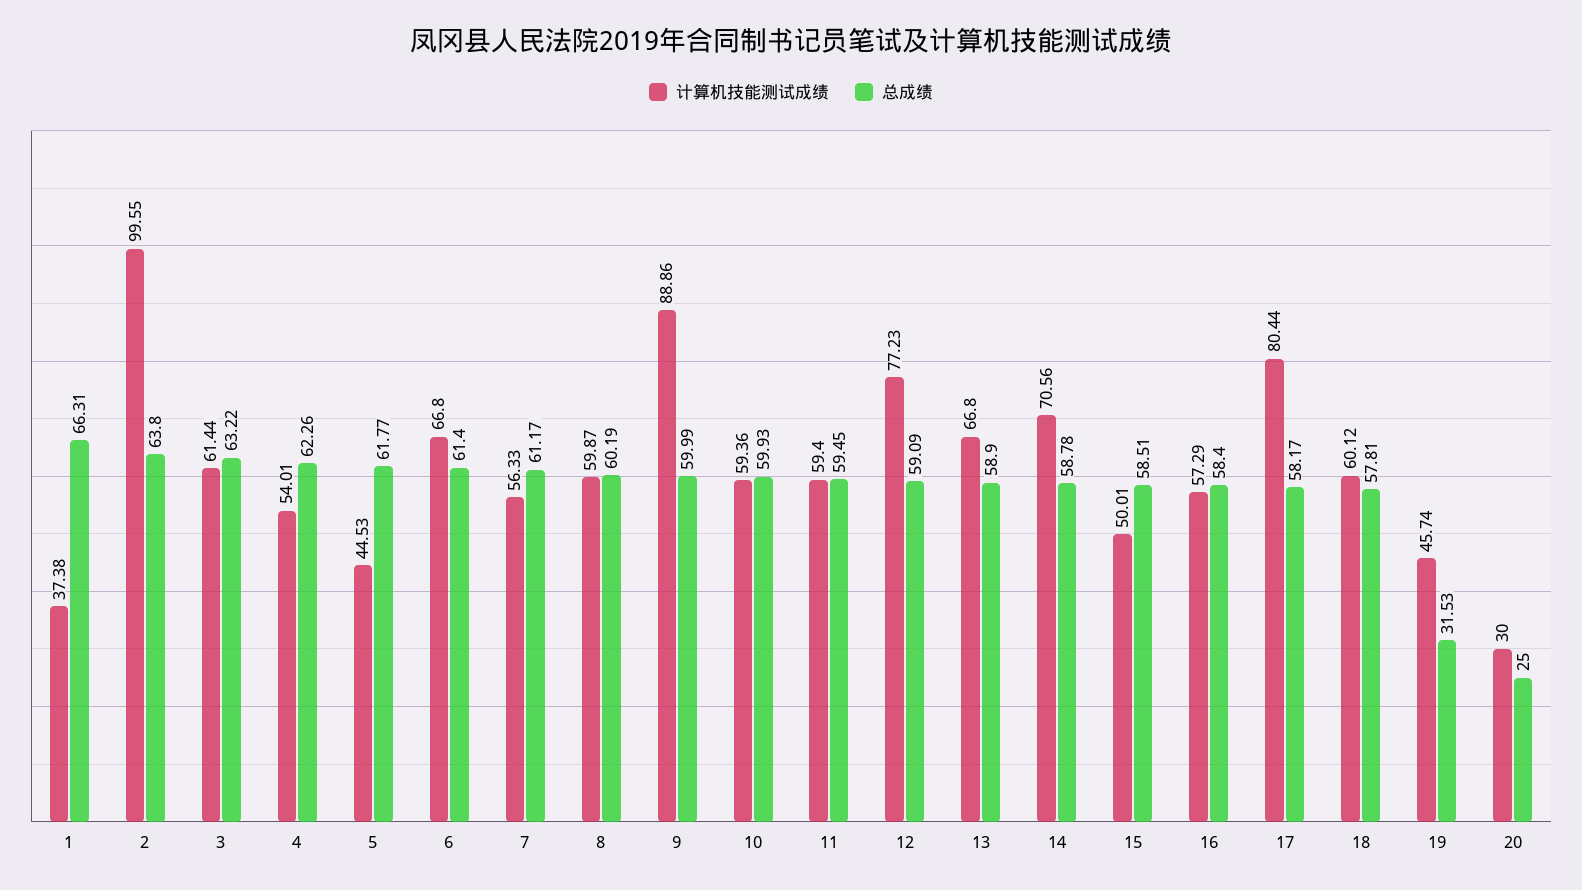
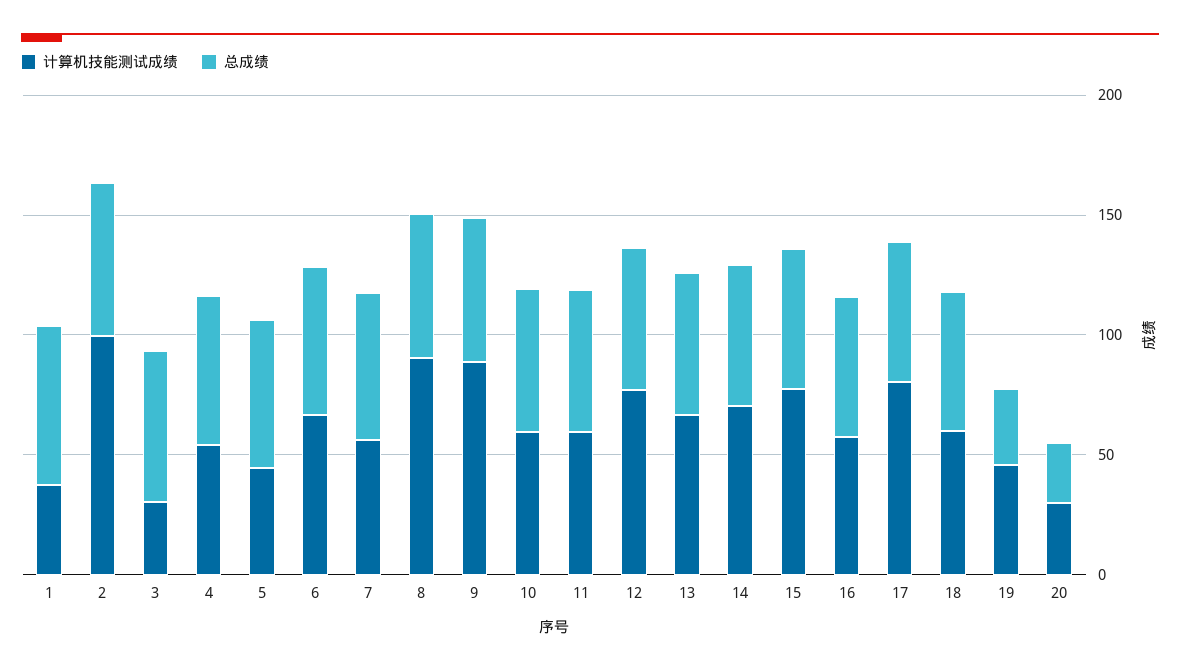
计算机技能测试成绩, 3: 61.44 -> 30
计算机技能测试成绩, 8: 59.87 -> 90
计算机技能测试成绩, 15: 50.01 -> 80

